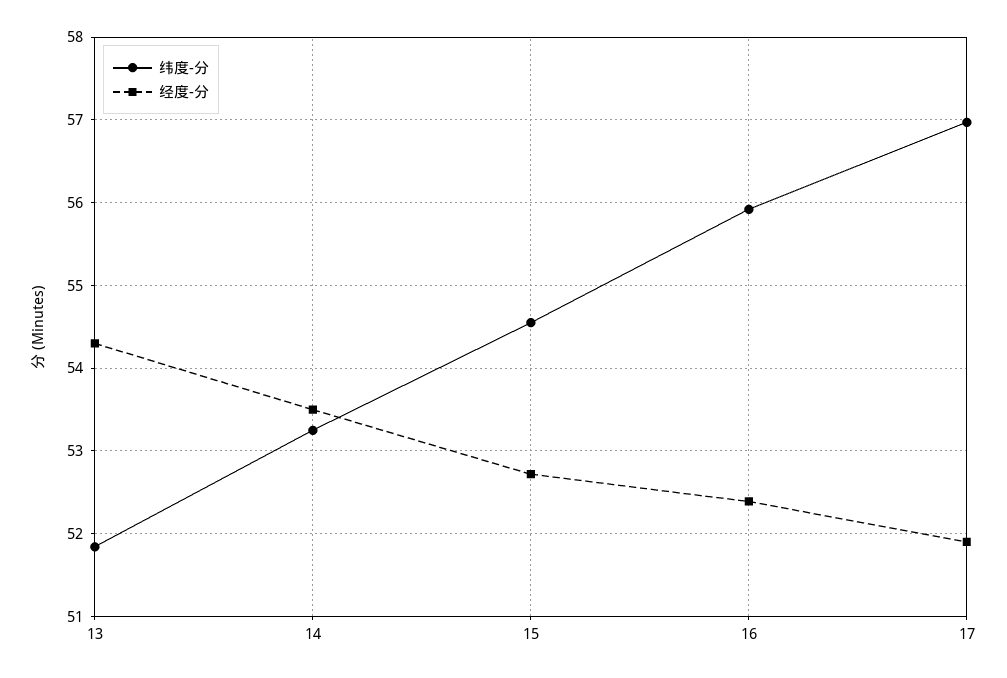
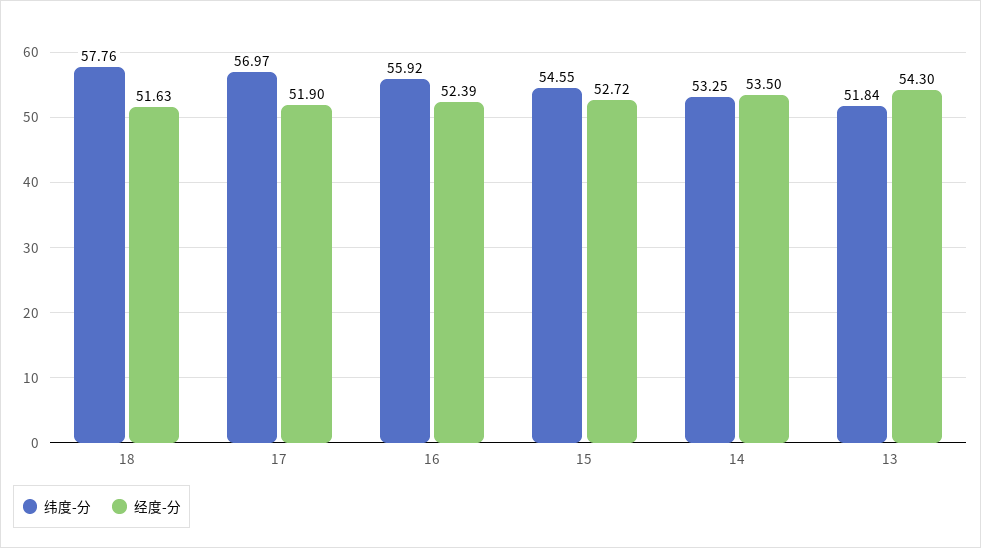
纬度-分, 18: none -> 57.76
经度-分, 18: none -> 51.63

